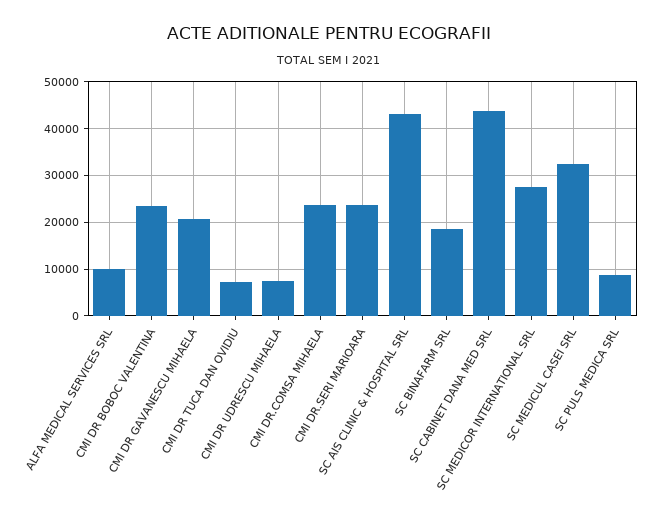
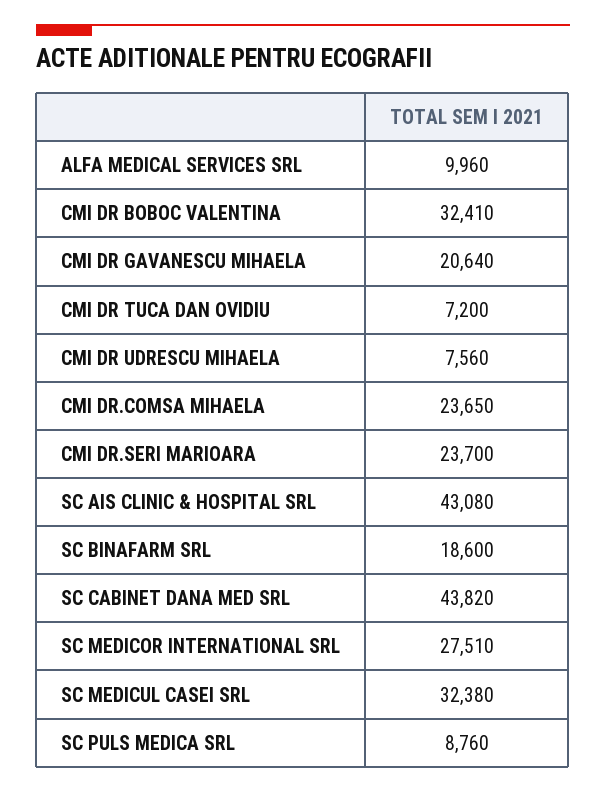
CMI DR BOBOC VALENTINA: 24000 -> 32410

